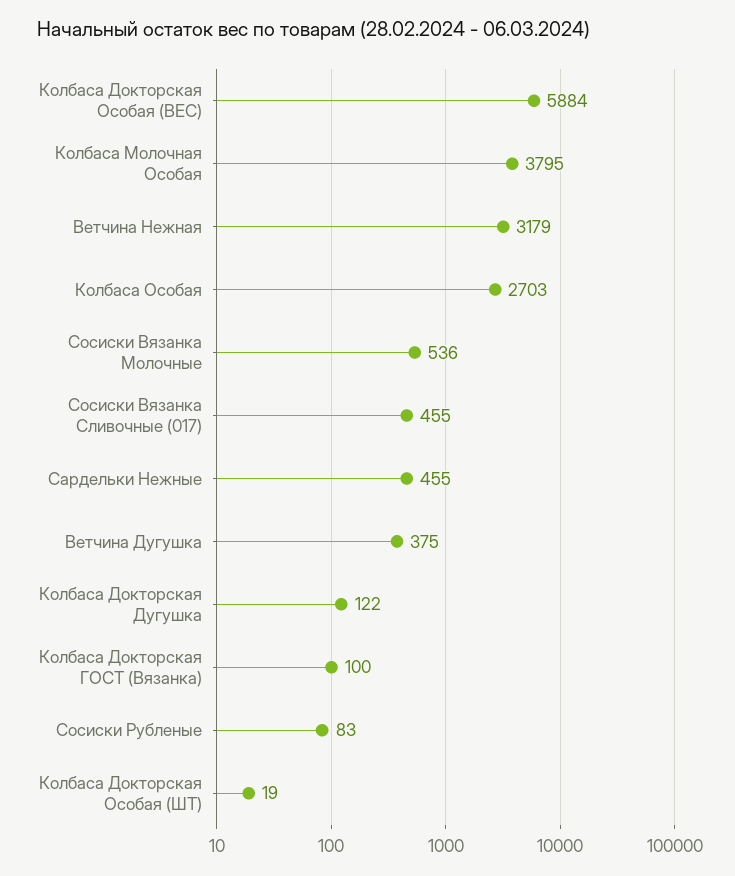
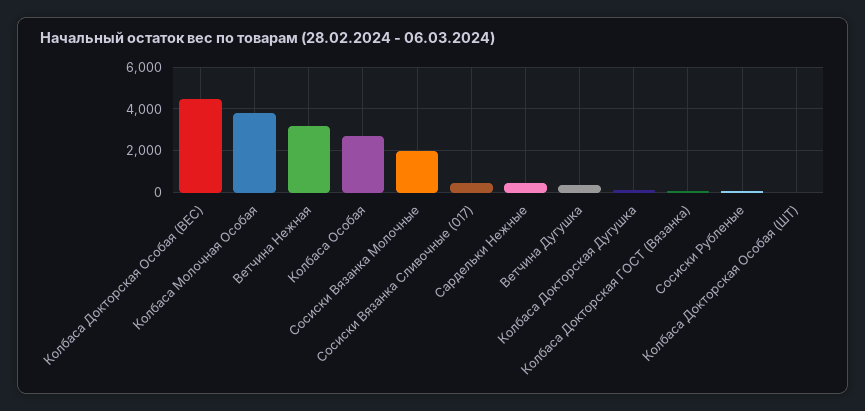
Колбаса Докторская Особая (ВЕС): 5884 -> 4500
Сосиски Вязанка Молочные: 536 -> 2000

